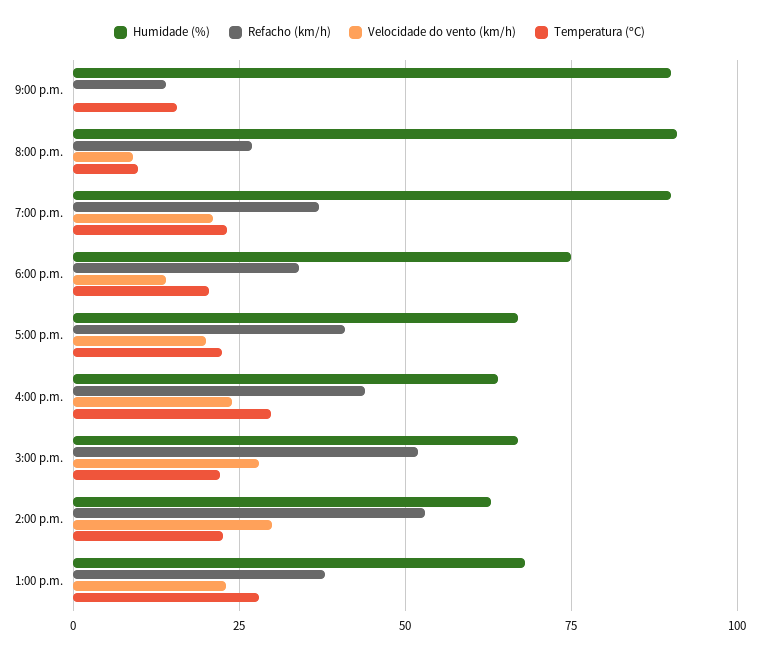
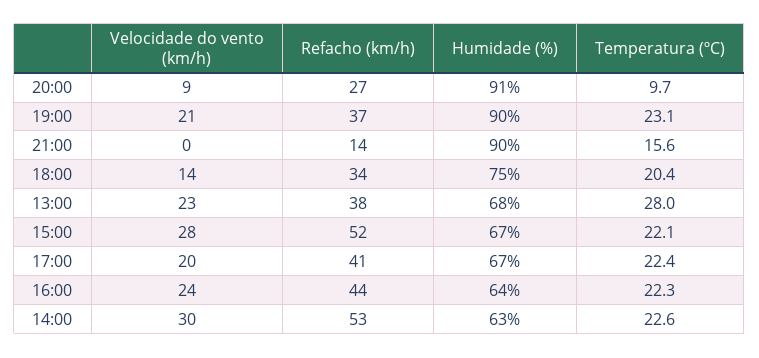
Temperatura (ºC), 4:00 p.m.: 30 -> 22.3

